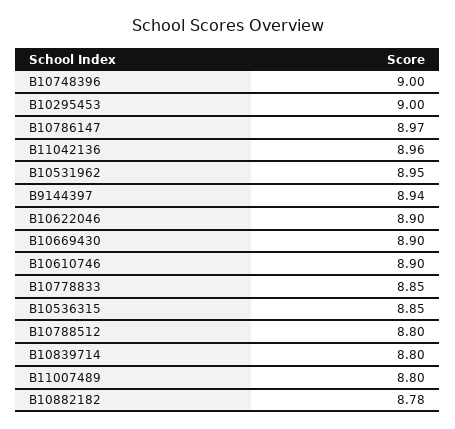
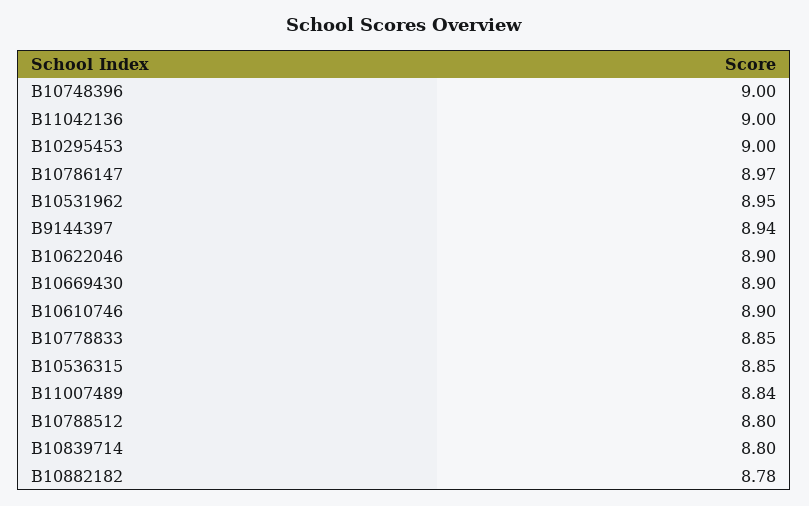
B11042136: 8.96 -> 9
B11007489: 8.8 -> 8.84

